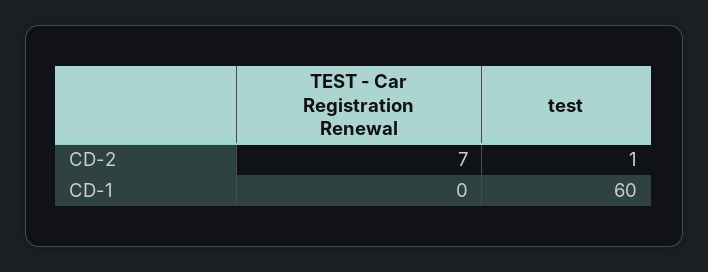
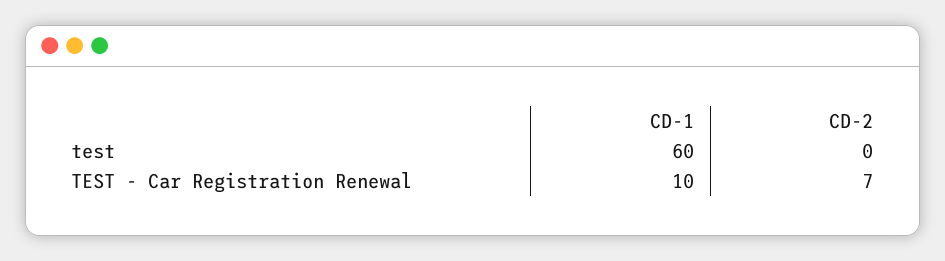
test, CD-2: 1 -> 0
TEST - Car Registration Renewal, CD-1: 0 -> 10

